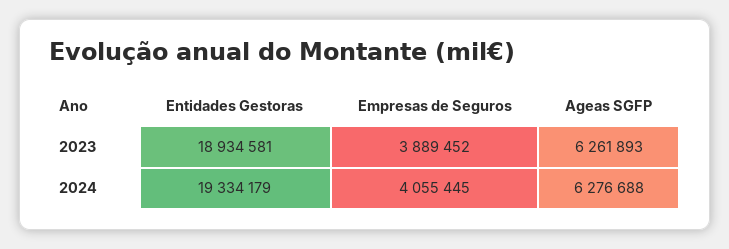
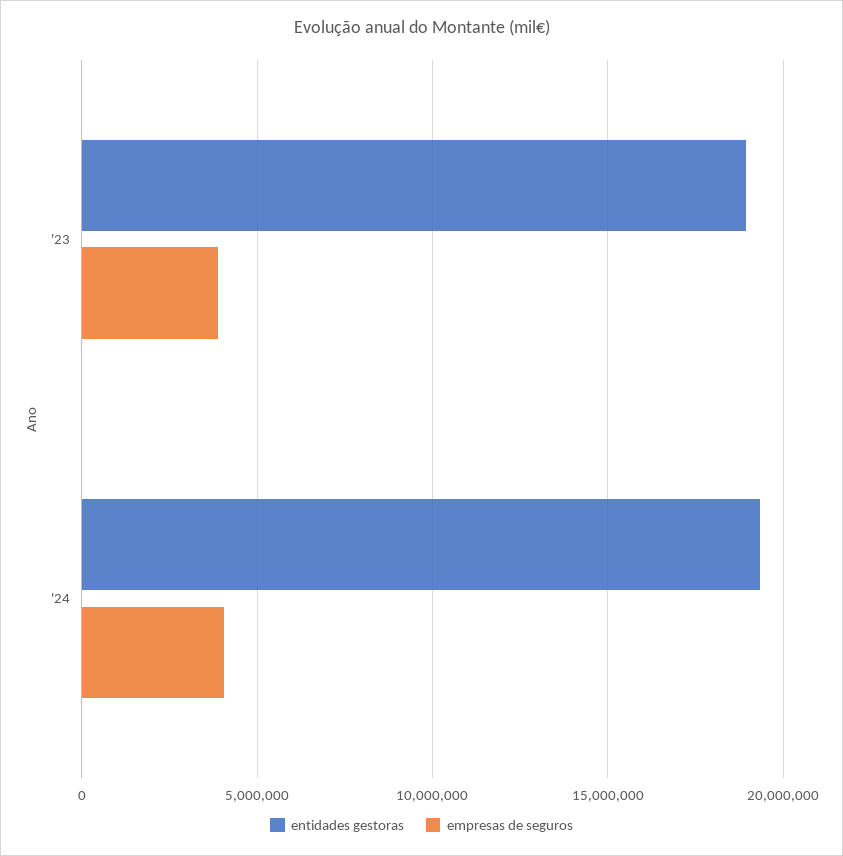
Ageas SGFP, 2023: 6261893 -> none
Ageas SGFP, 2024: 6276688 -> none

